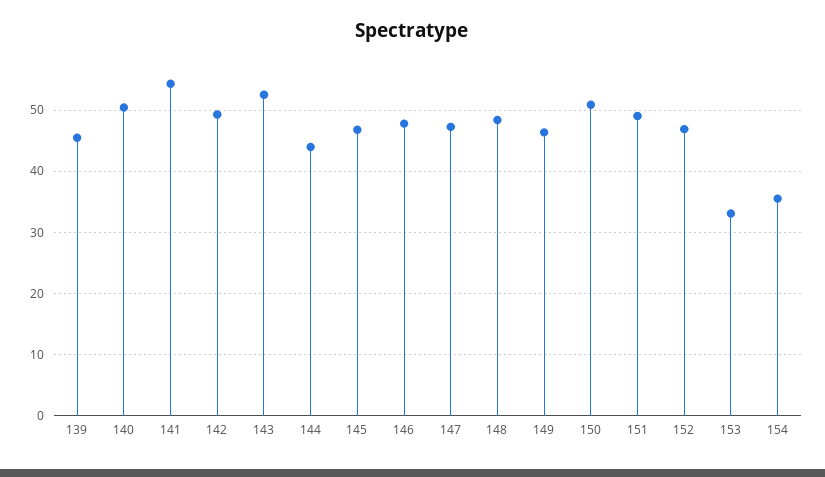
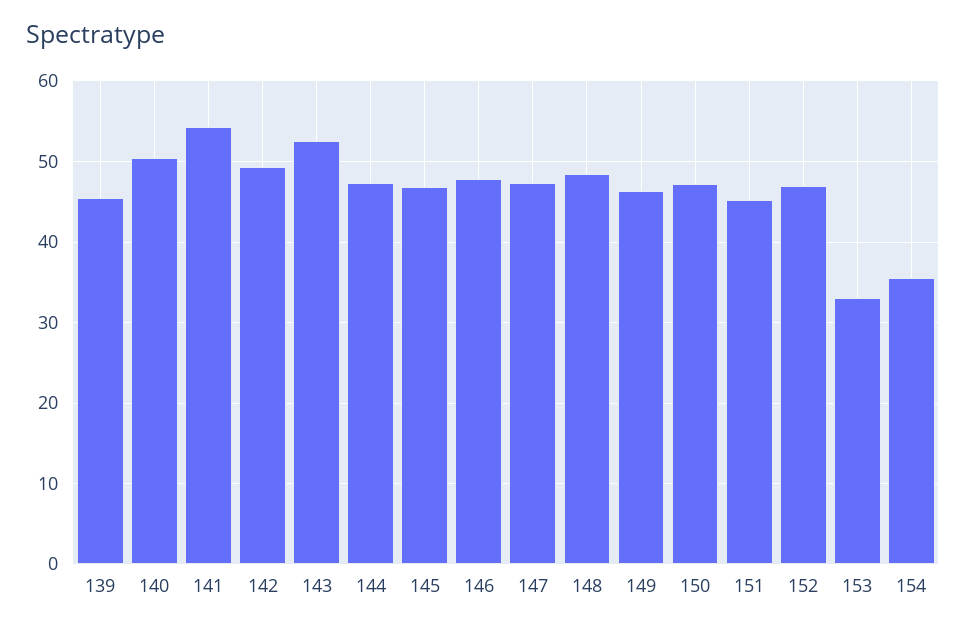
144: 44 -> 47
150: 51 -> 47
151: 49 -> 45

